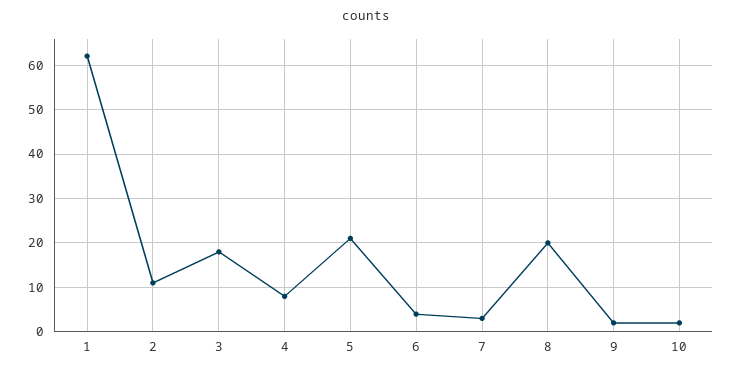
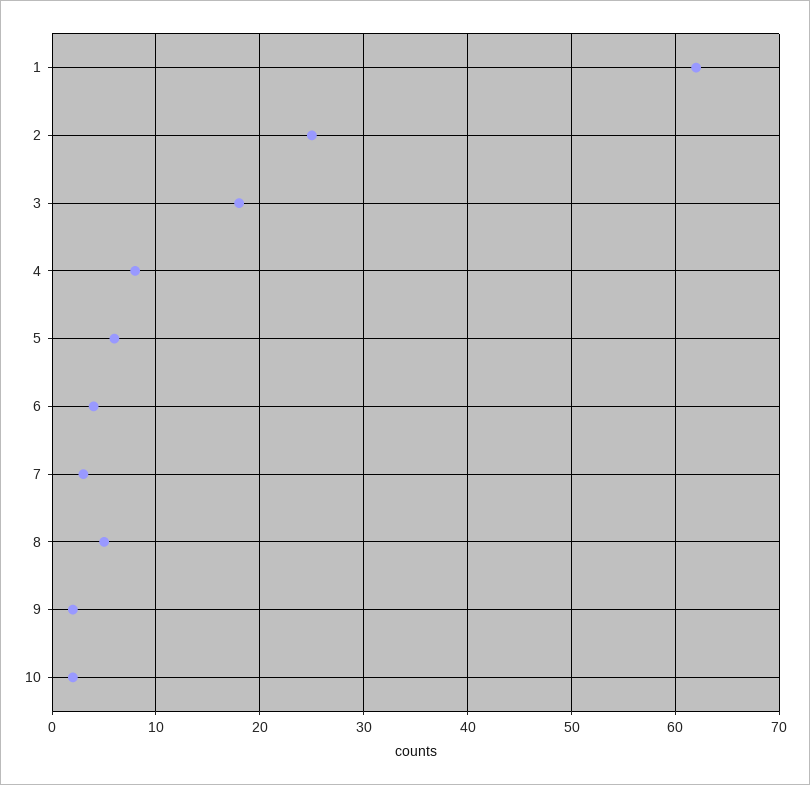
2: 10 -> 25
5: 20 -> 6
8: 20 -> 5

